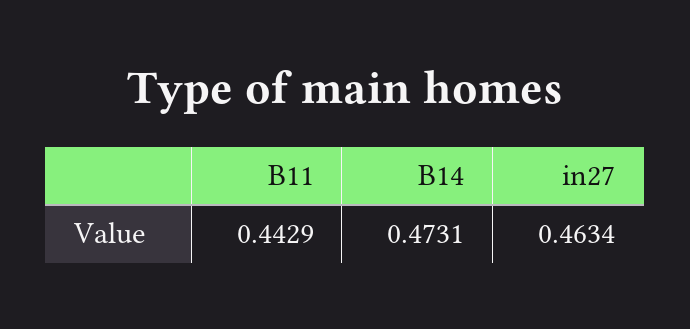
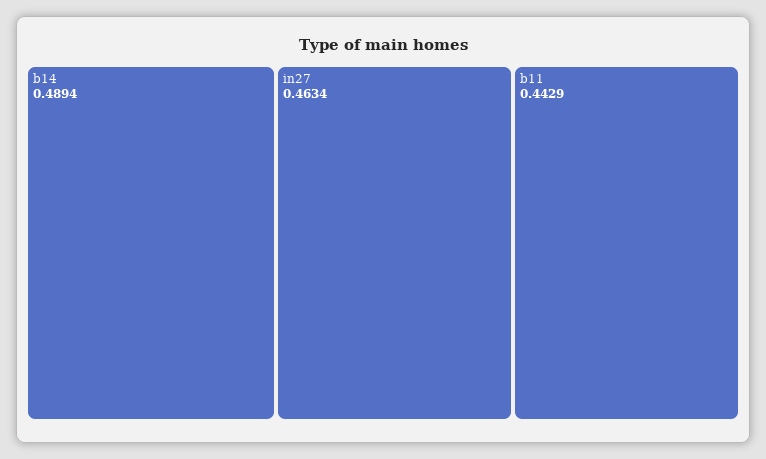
B14: 0.4731 -> 0.4894

